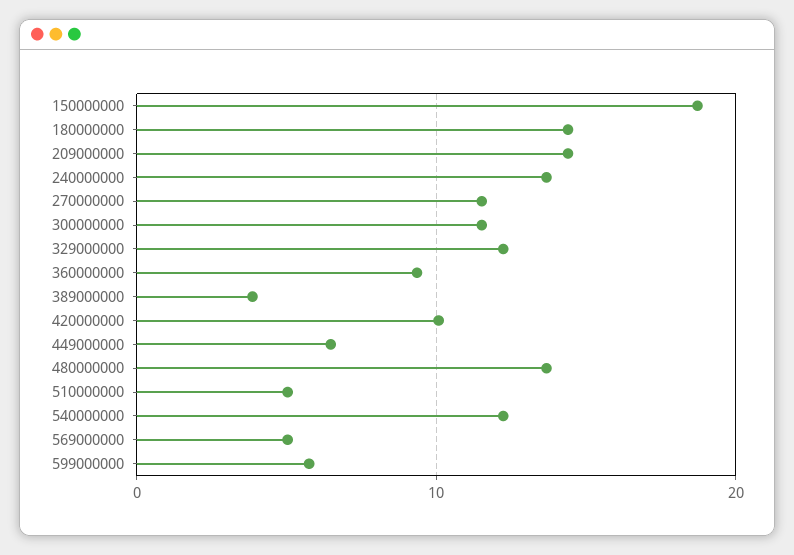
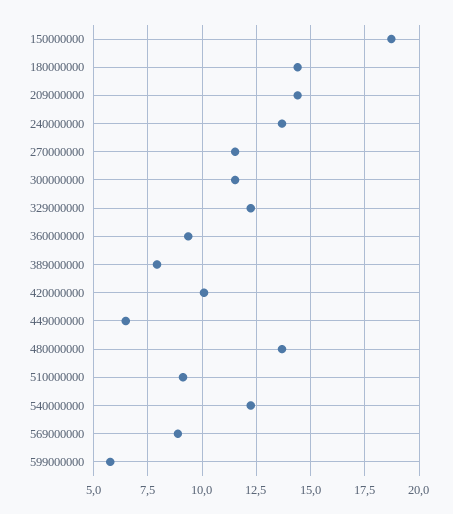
389000000: 4 -> 8
510000000: 5 -> 9
569000000: 5 -> 9

